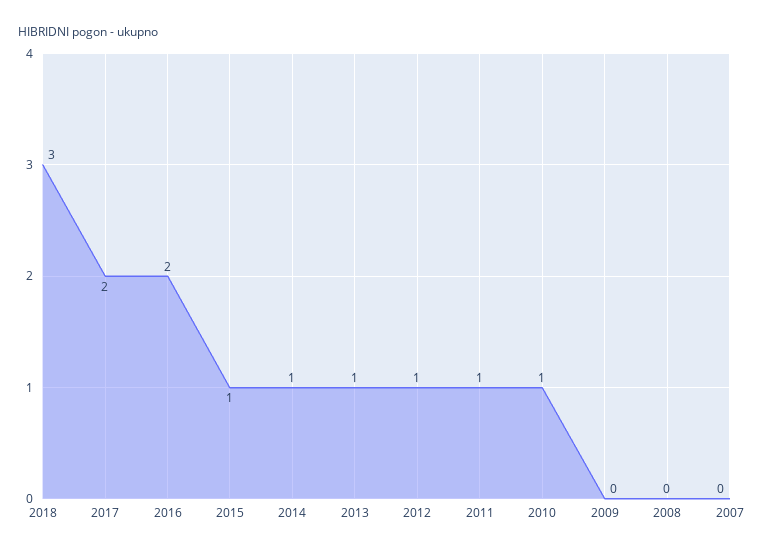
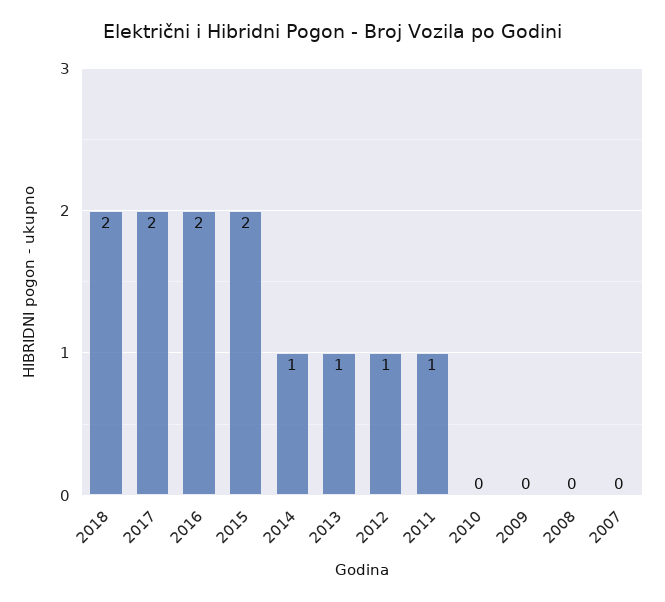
2018: 3 -> 2
2015: 1 -> 2
2010: 1 -> 0

